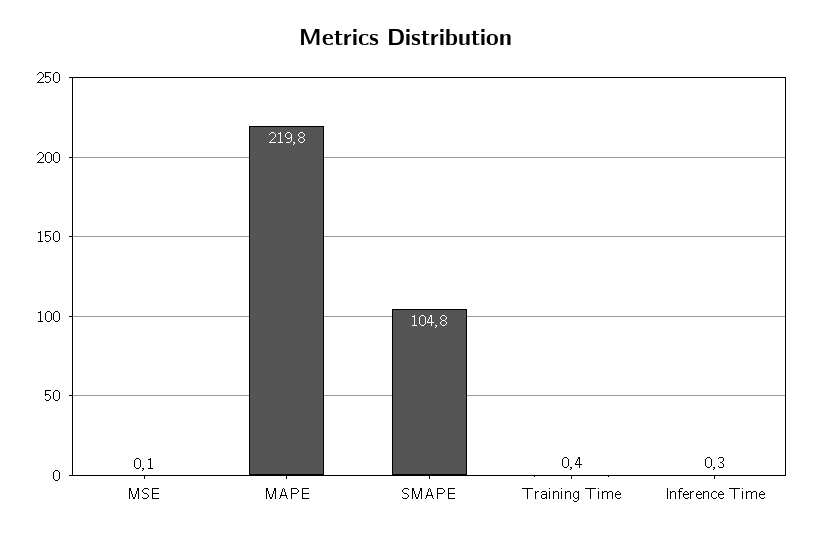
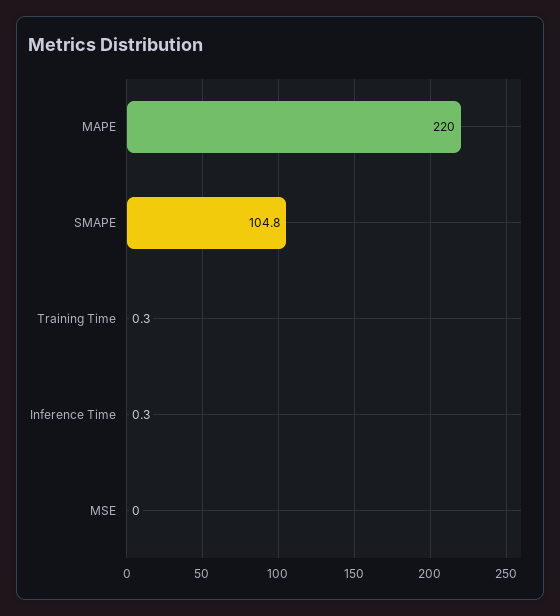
MSE: 0.1 -> 0
MAPE: 219.8 -> 220
Training Time: 0.4 -> 0.3

